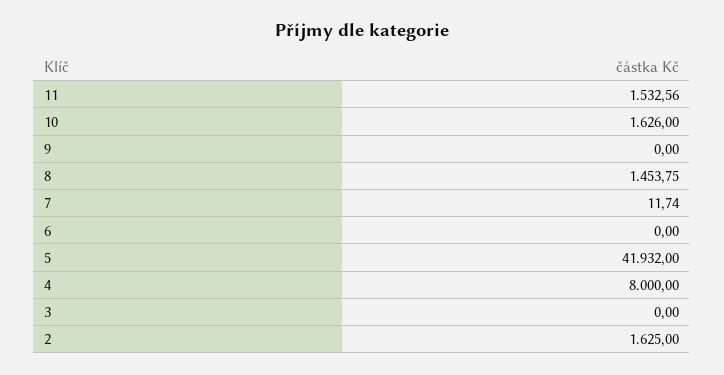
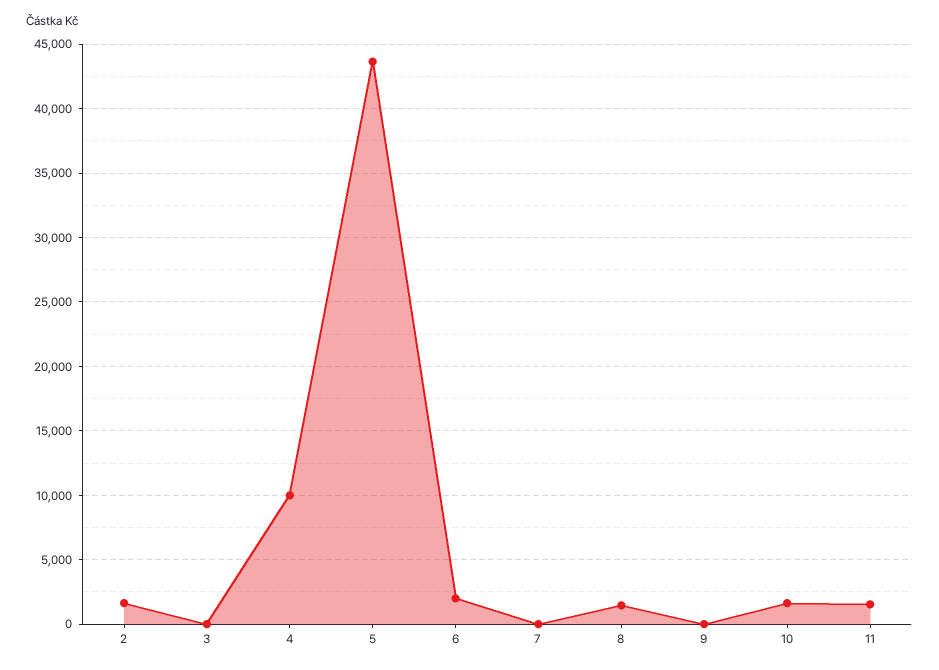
6: 0 -> 2000
5: 41932 -> 43500
4: 8000 -> 10000

